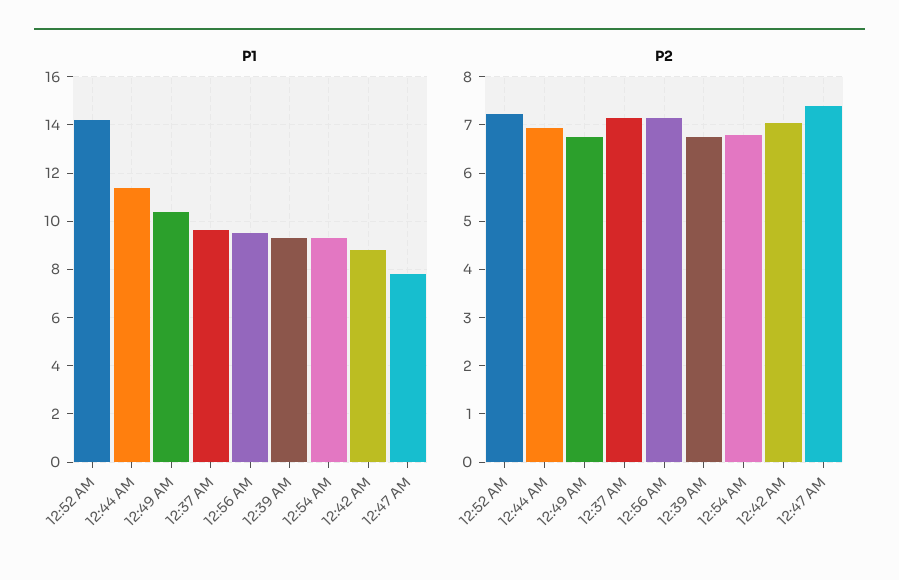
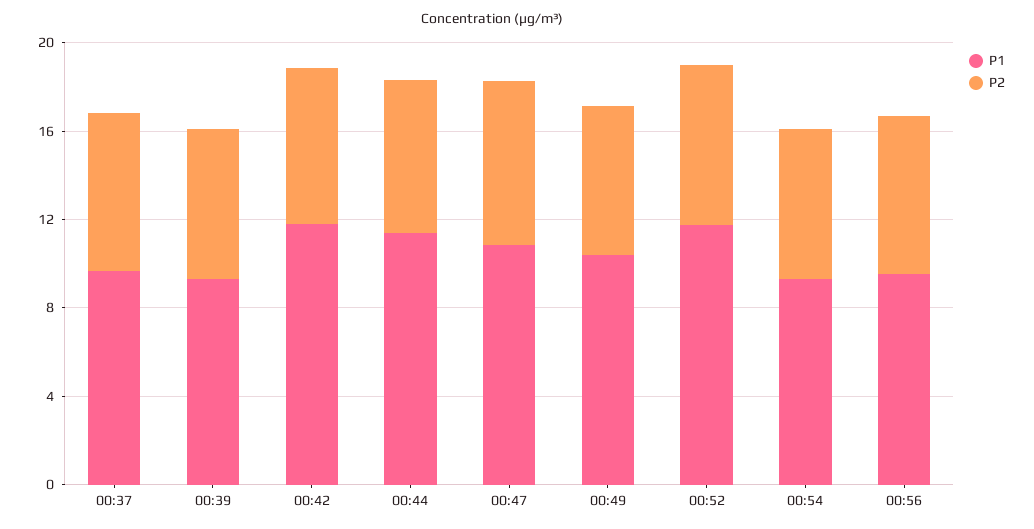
P1, 12:52 AM: 14.25 -> 12
P1, 12:42 AM: 8.75 -> 12
P1, 12:47 AM: 7.75 -> 11

